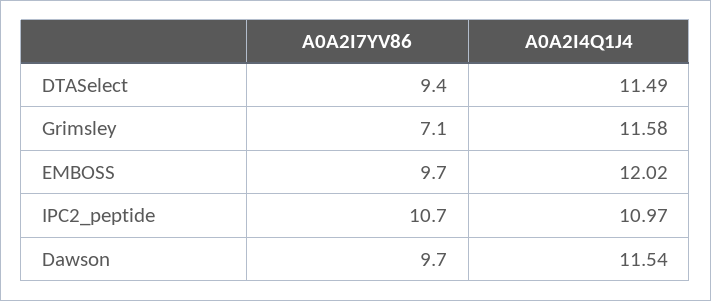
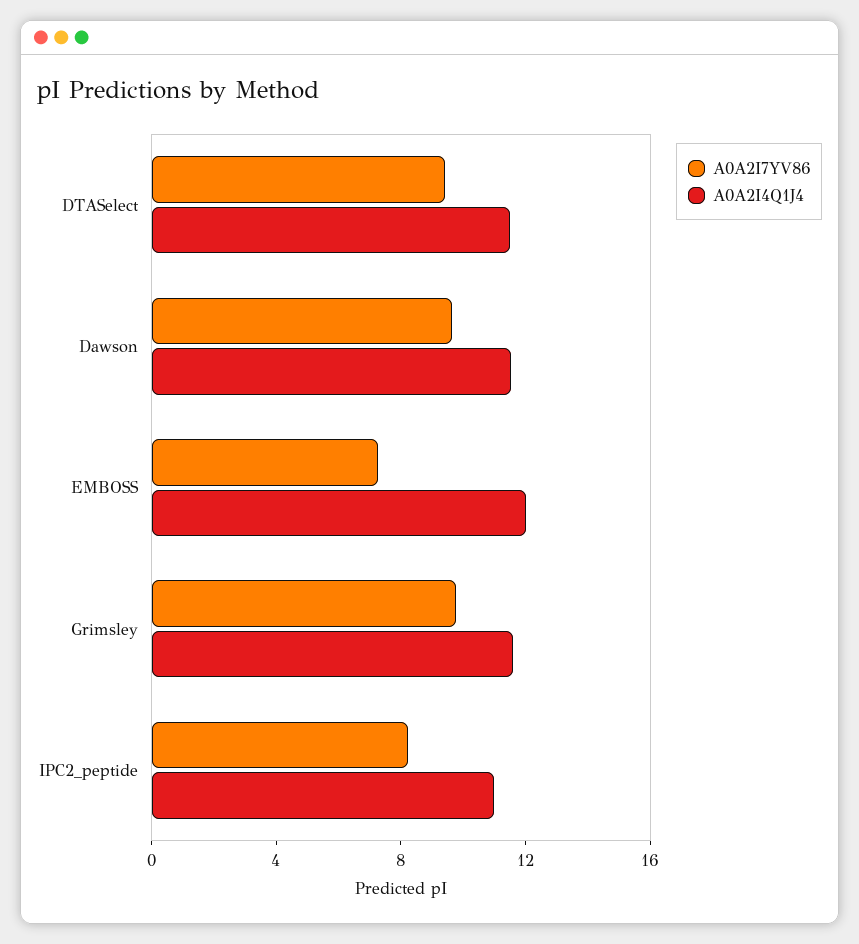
A0A2I7YV86, Grimsley: 7.1 -> 10
A0A2I7YV86, EMBOSS: 9.7 -> 7
A0A2I7YV86, IPC2_peptide: 10.7 -> 8

